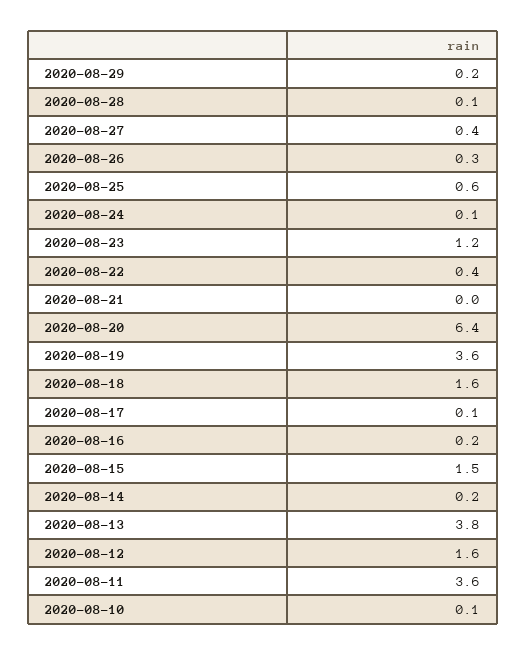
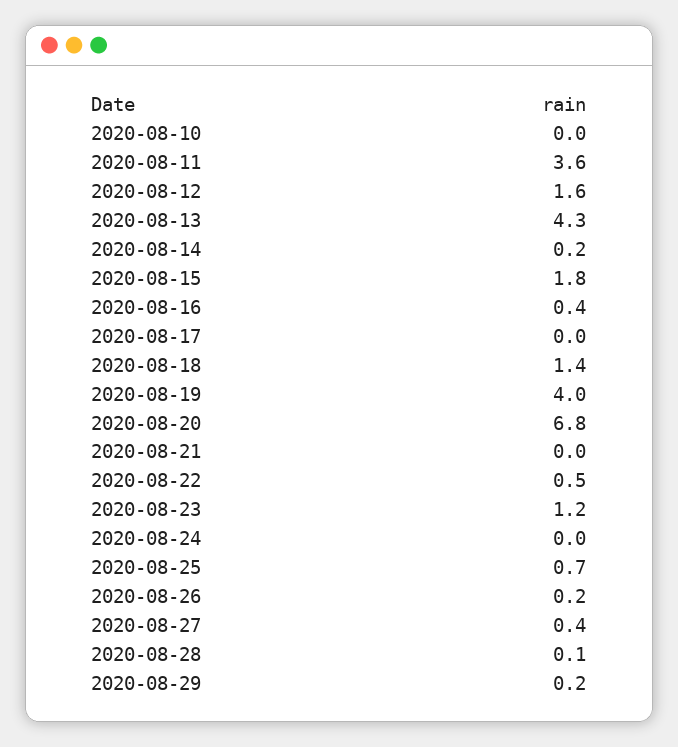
2020-08-26: 0.3 -> 0.2
2020-08-25: 0.6 -> 0.7
2020-08-24: 0.1 -> 0
2020-08-22: 0.4 -> 0.5
2020-08-20: 6.4 -> 6.8
2020-08-19: 3.6 -> 4
2020-08-18: 1.6 -> 1.4
2020-08-17: 0.1 -> 0
2020-08-16: 0.2 -> 0.4
2020-08-15: 1.5 -> 1.8
2020-08-13: 3.8 -> 4.3
2020-08-10: 0.1 -> 0

